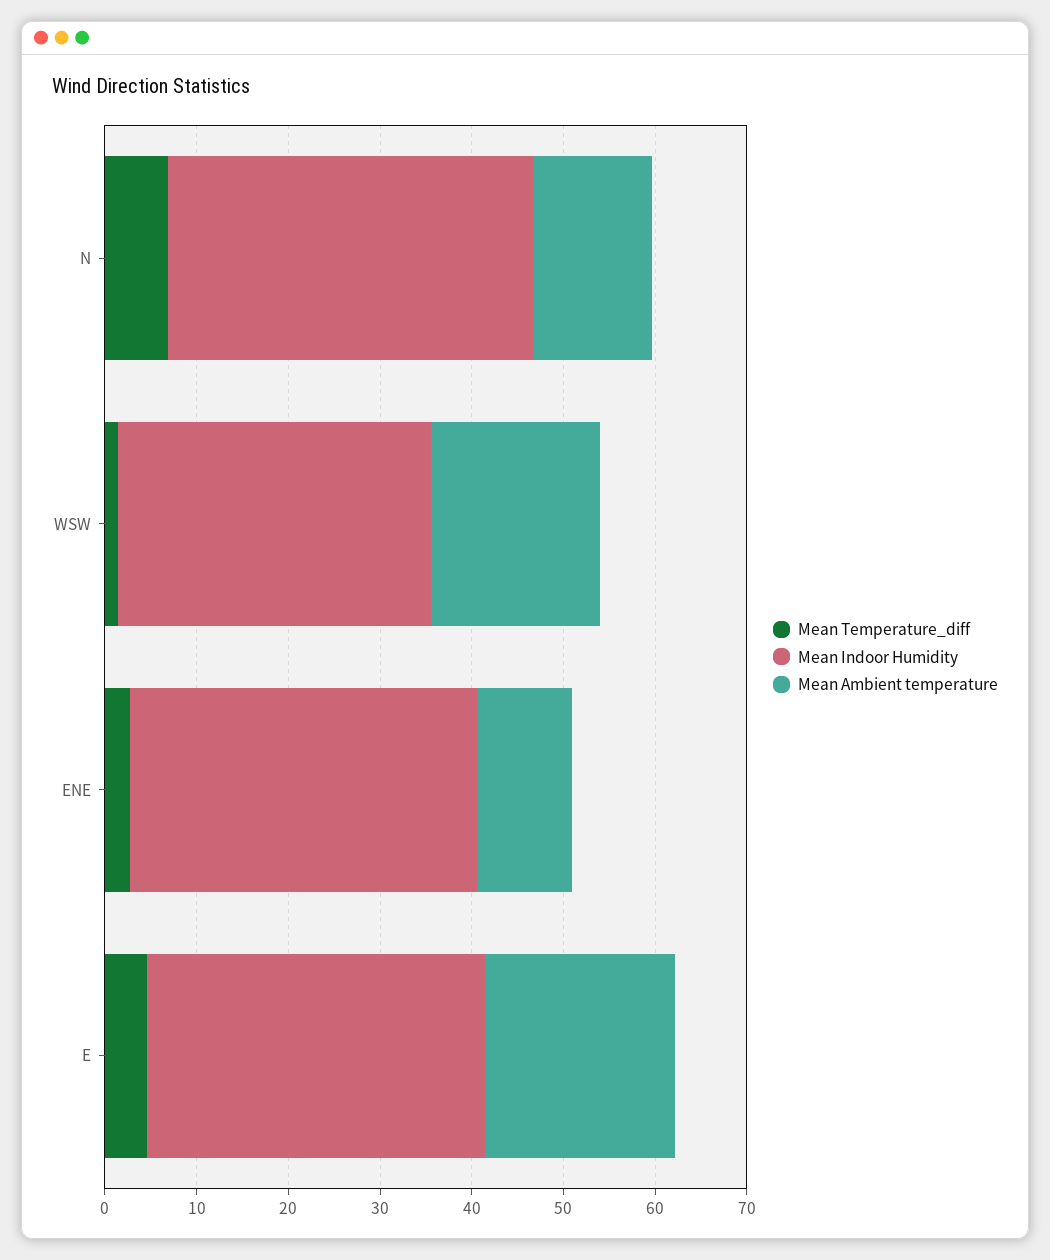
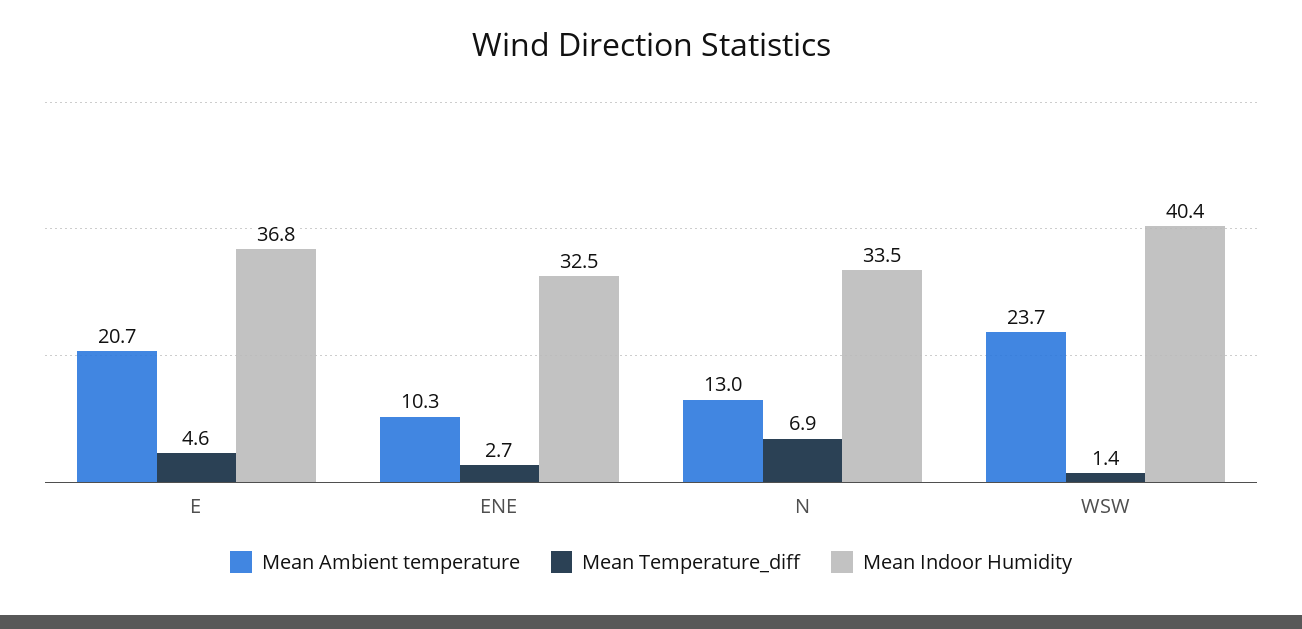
Mean Indoor Humidity, N: 40 -> 33.5
Mean Indoor Humidity, WSW: 34 -> 40.4
Mean Ambient temperature, WSW: 18 -> 23.7
Mean Indoor Humidity, ENE: 38 -> 32.5

